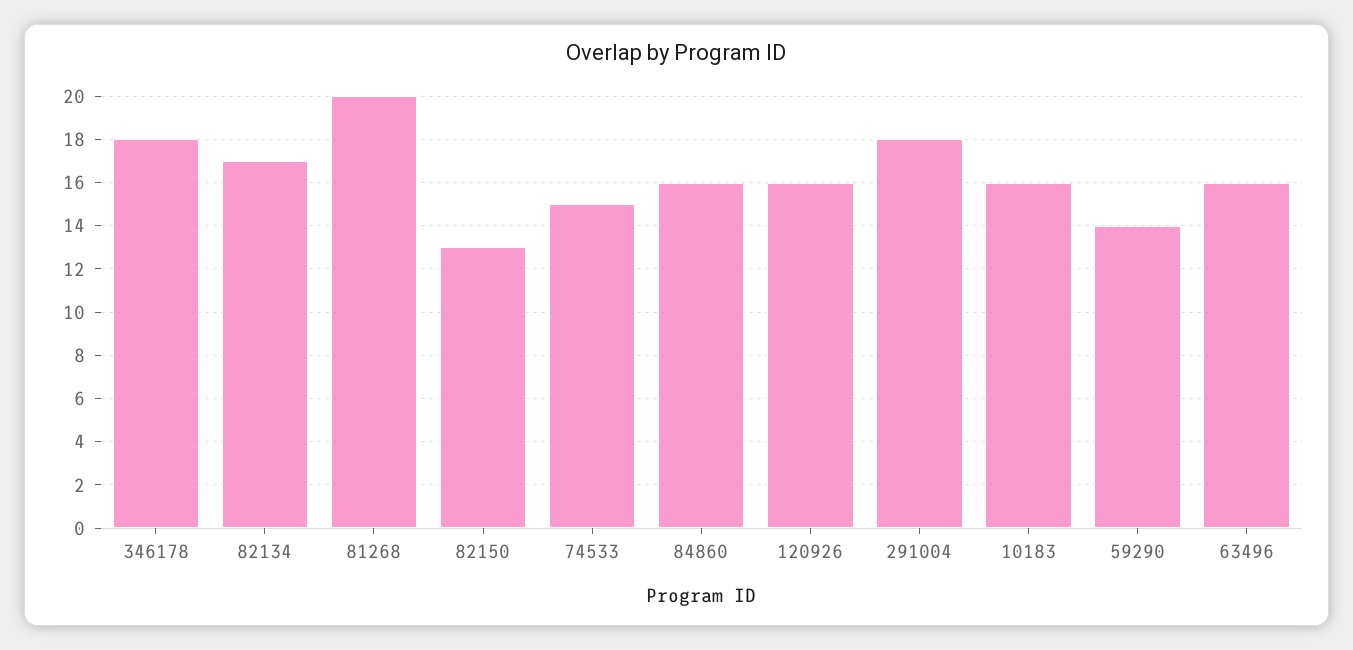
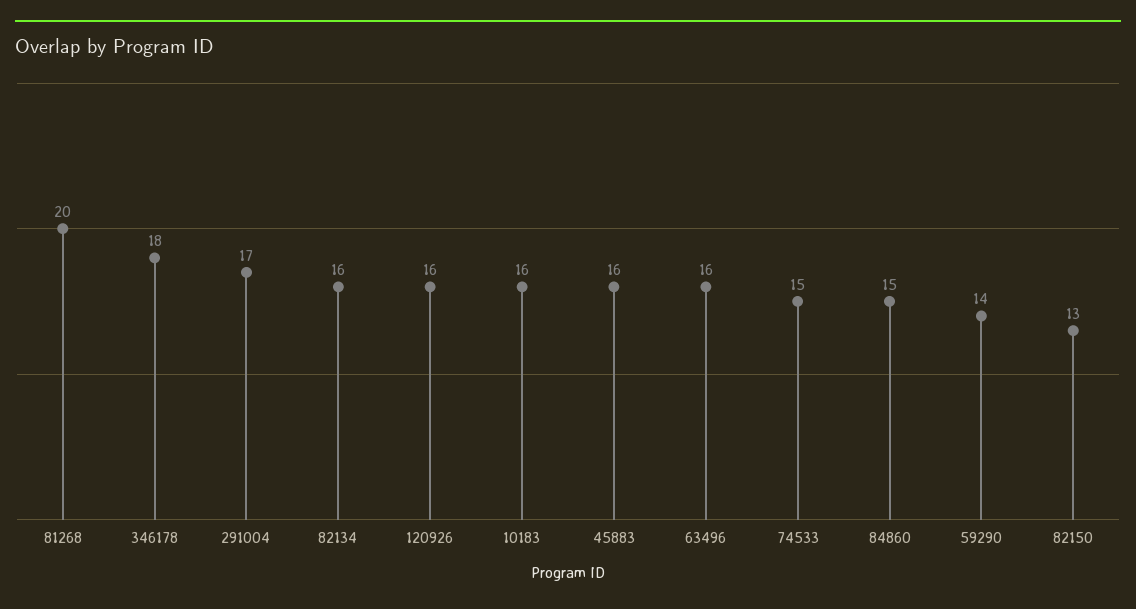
82134: 17 -> 16
84860: 16 -> 15
291004: 18 -> 17
45883: none -> 16

